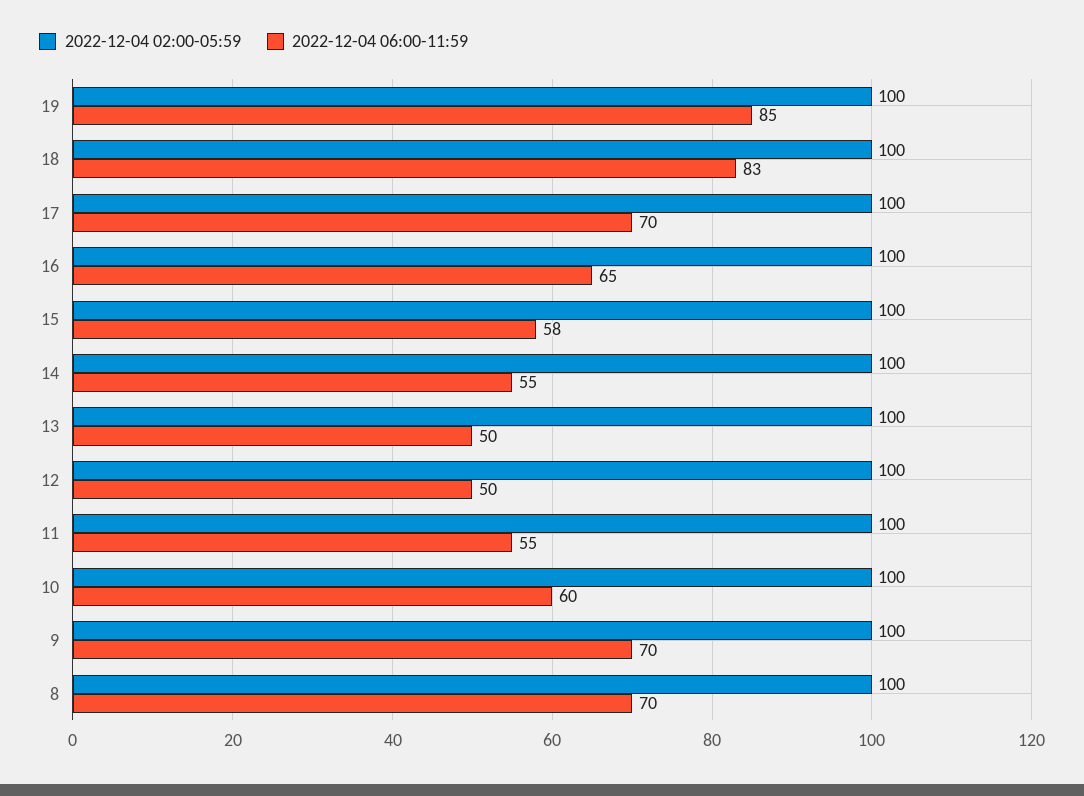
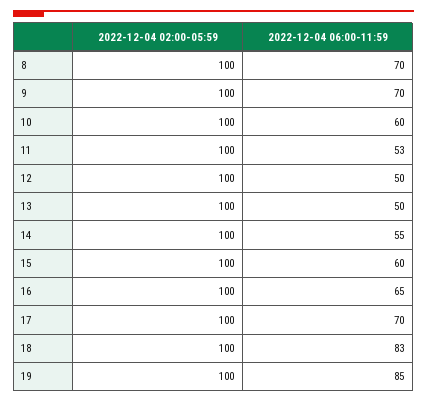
2022-12-04 06:00-11:59, 15: 58 -> 60
2022-12-04 06:00-11:59, 11: 55 -> 53

